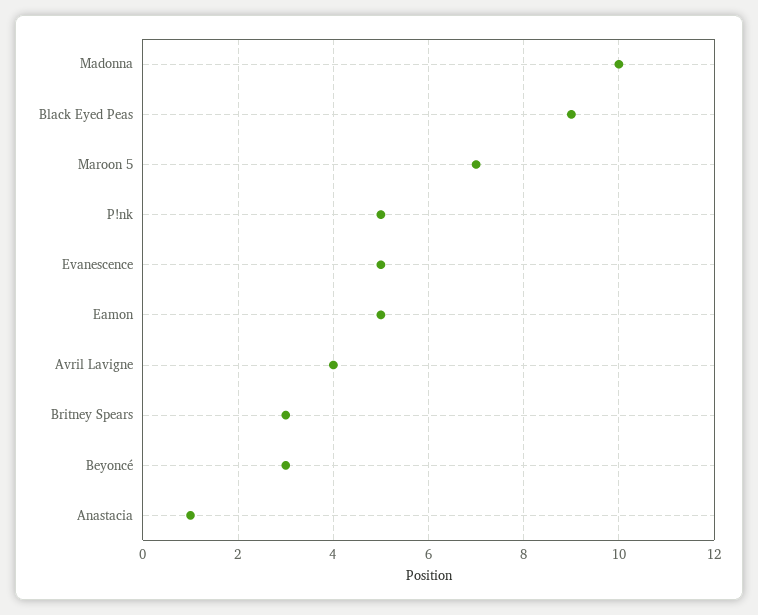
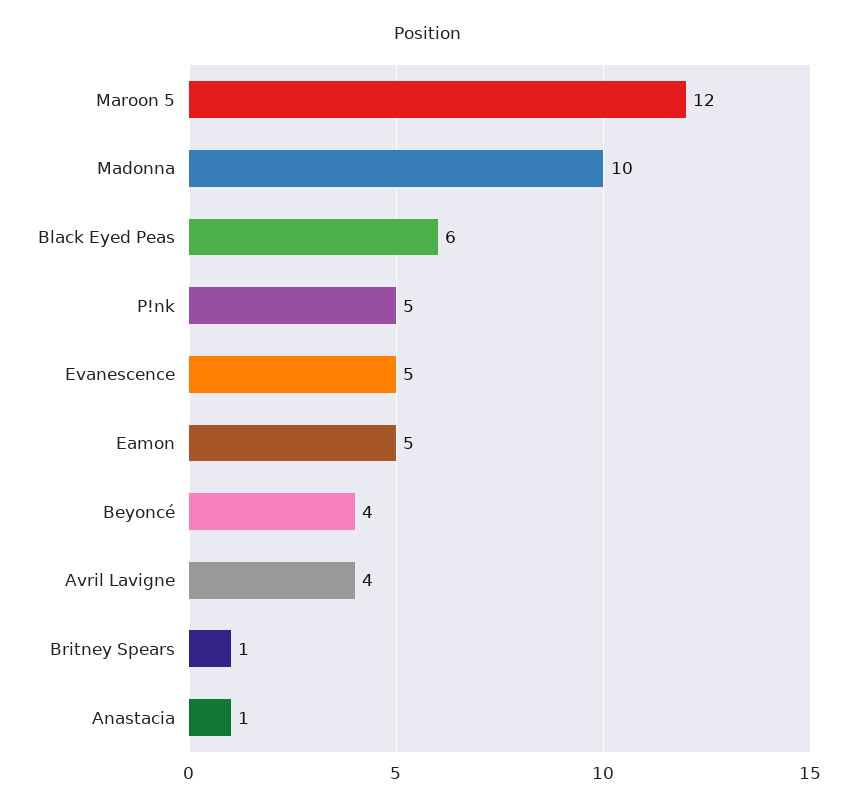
Black Eyed Peas: 9 -> 6
Maroon 5: 7 -> 12
Britney Spears: 3 -> 1
Beyoncé: 3 -> 4

